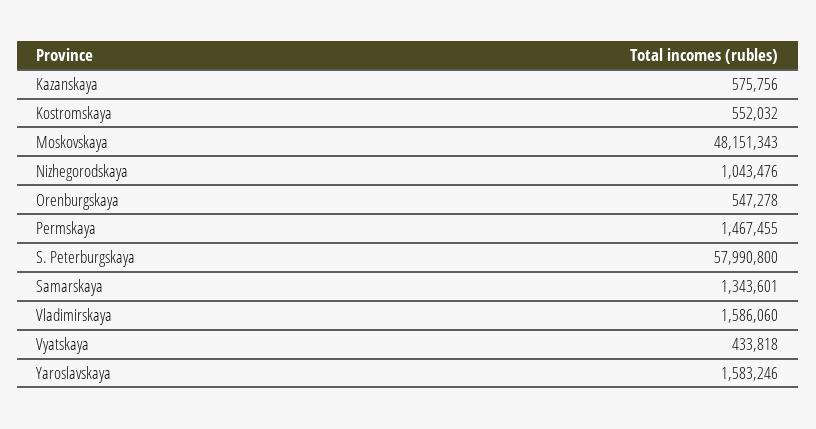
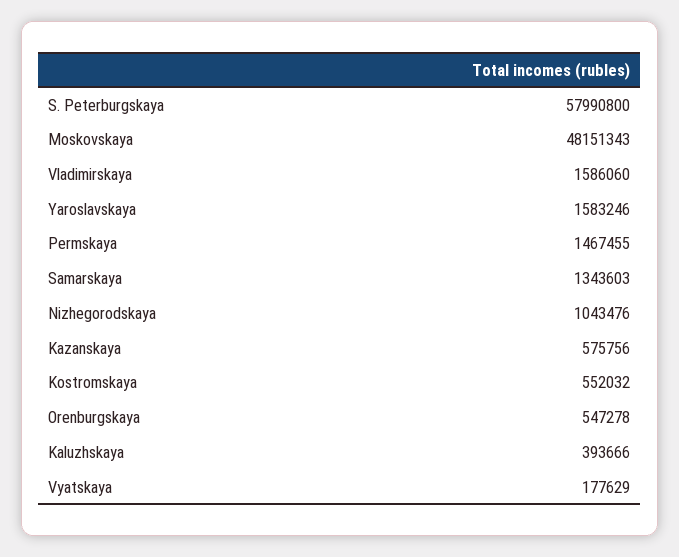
Samarskaya: 1343601 -> 1343603
Vyatskaya: 433818 -> 177629
Kaluzhskaya: none -> 393666

